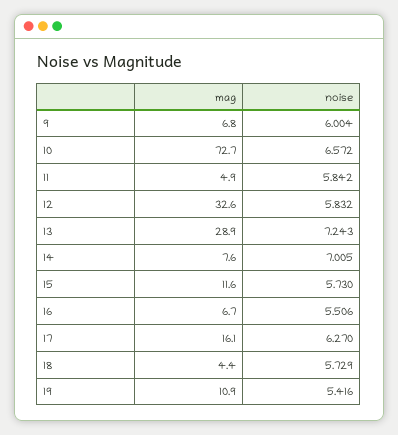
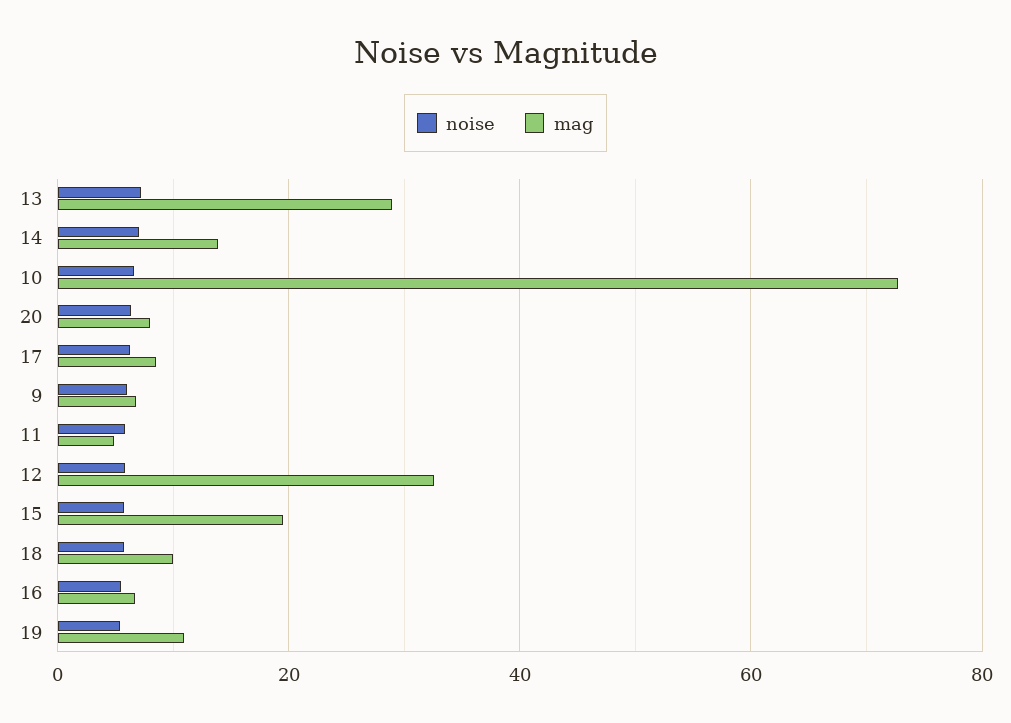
mag, 14: 7.6 -> 14
mag, 15: 11.6 -> 20
mag, 17: 16.1 -> 8
mag, 18: 4.4 -> 10
noise, 20: none -> 6
mag, 20: none -> 8

